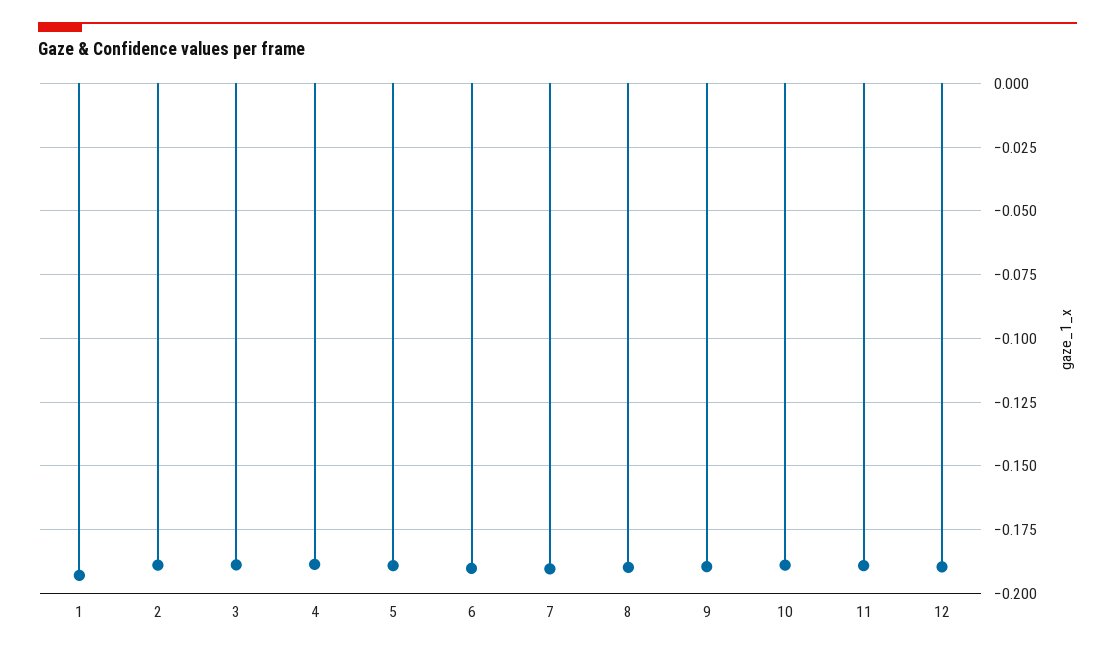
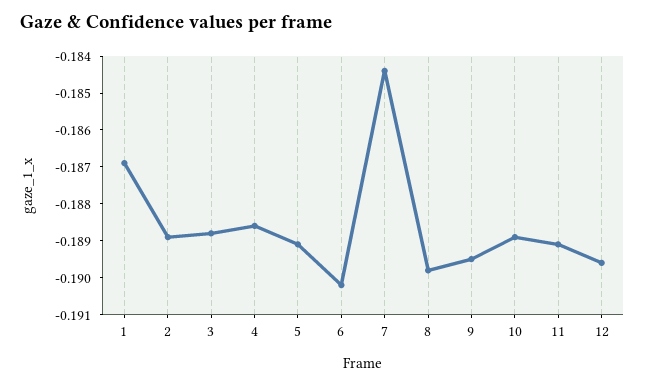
1: -0.1925 -> -0.187
7: -0.19 -> -0.1845

